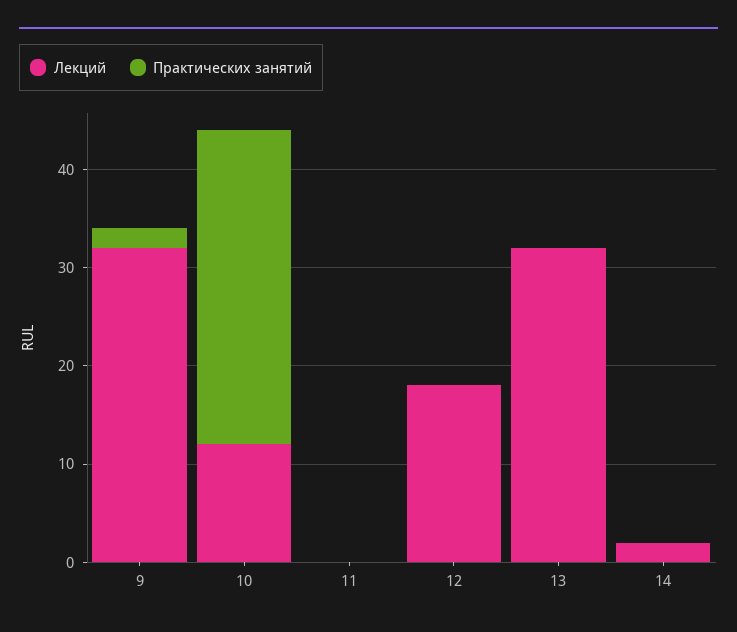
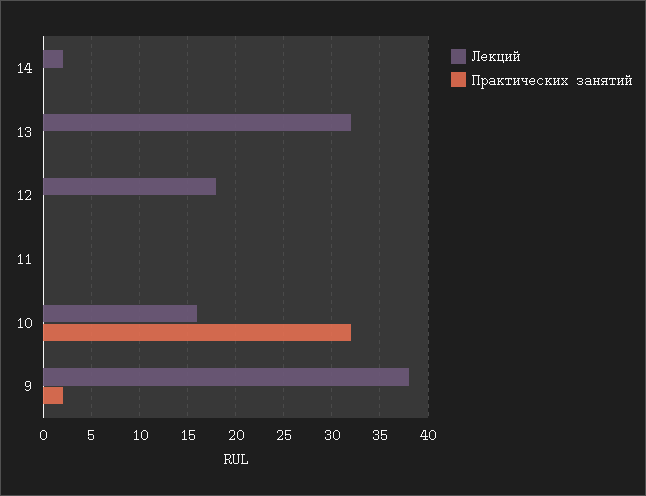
Лекций, 9: 32 -> 38
Лекций, 10: 12 -> 16

